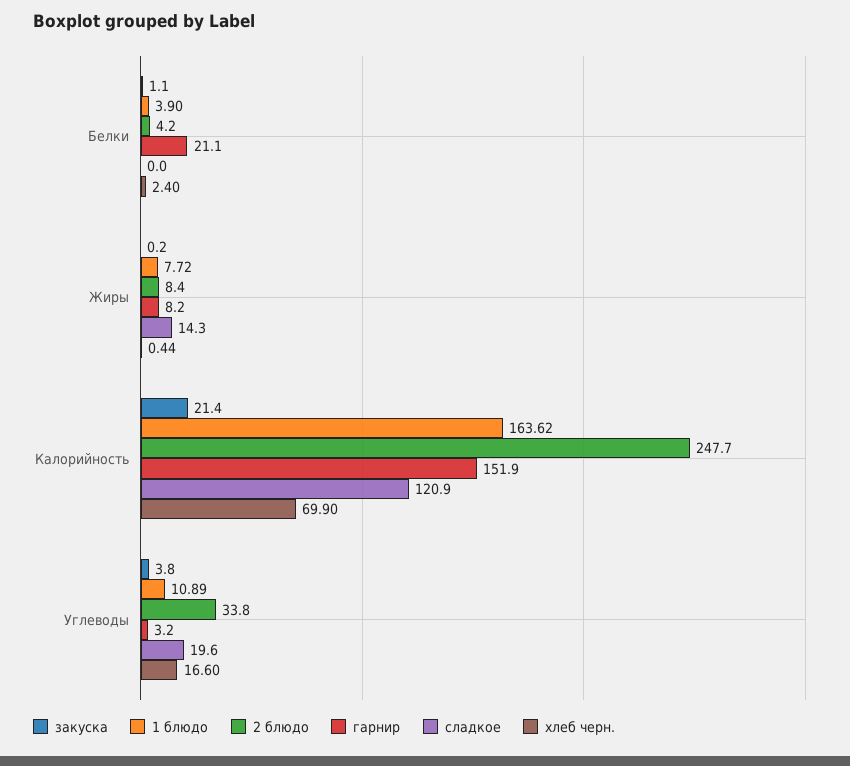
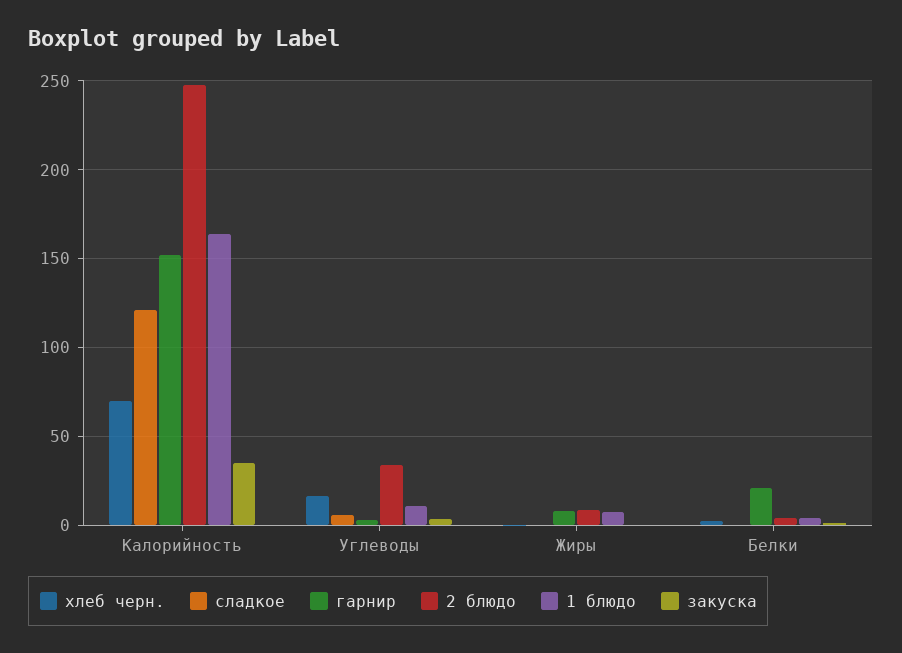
сладкое, Жиры: 14.3 -> 0
закуска, Калорийность: 21.4 -> 35
сладкое, Углеводы: 19.6 -> 5

